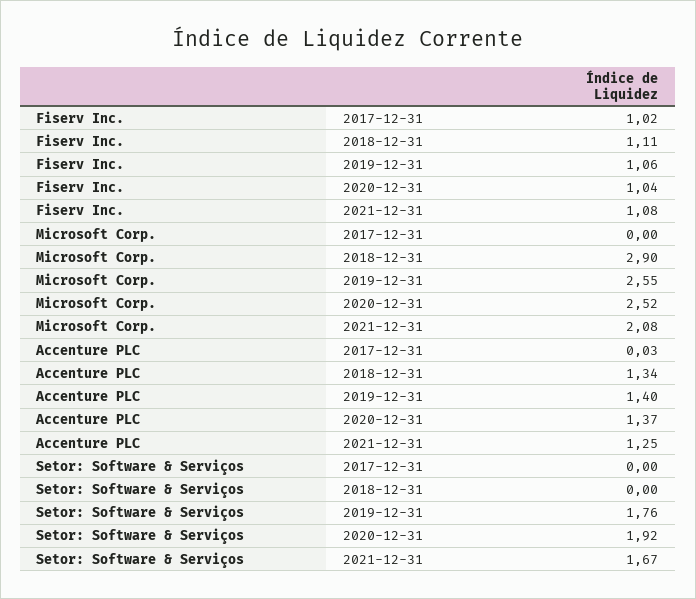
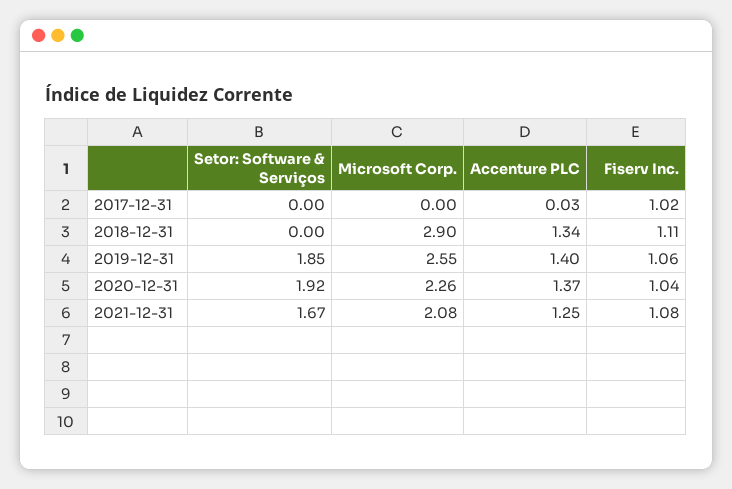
Microsoft Corp., 2020-12-31: 2.52 -> 2.26
Setor: Software & Serviços, 2019-12-31: 1.76 -> 1.85

